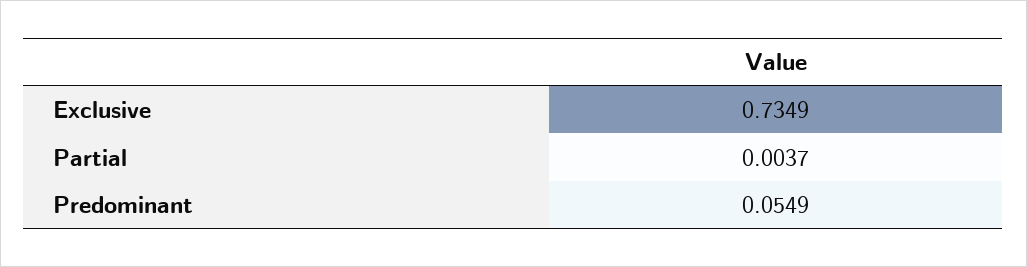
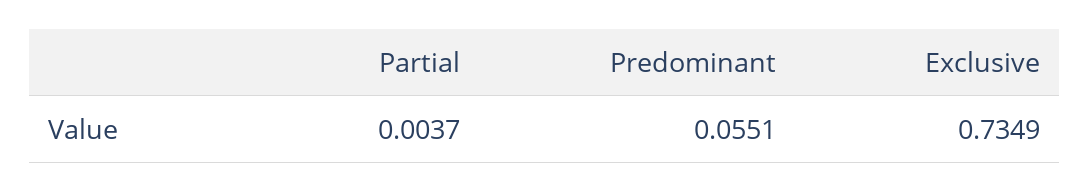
Predominant: 0.0549 -> 0.0551

